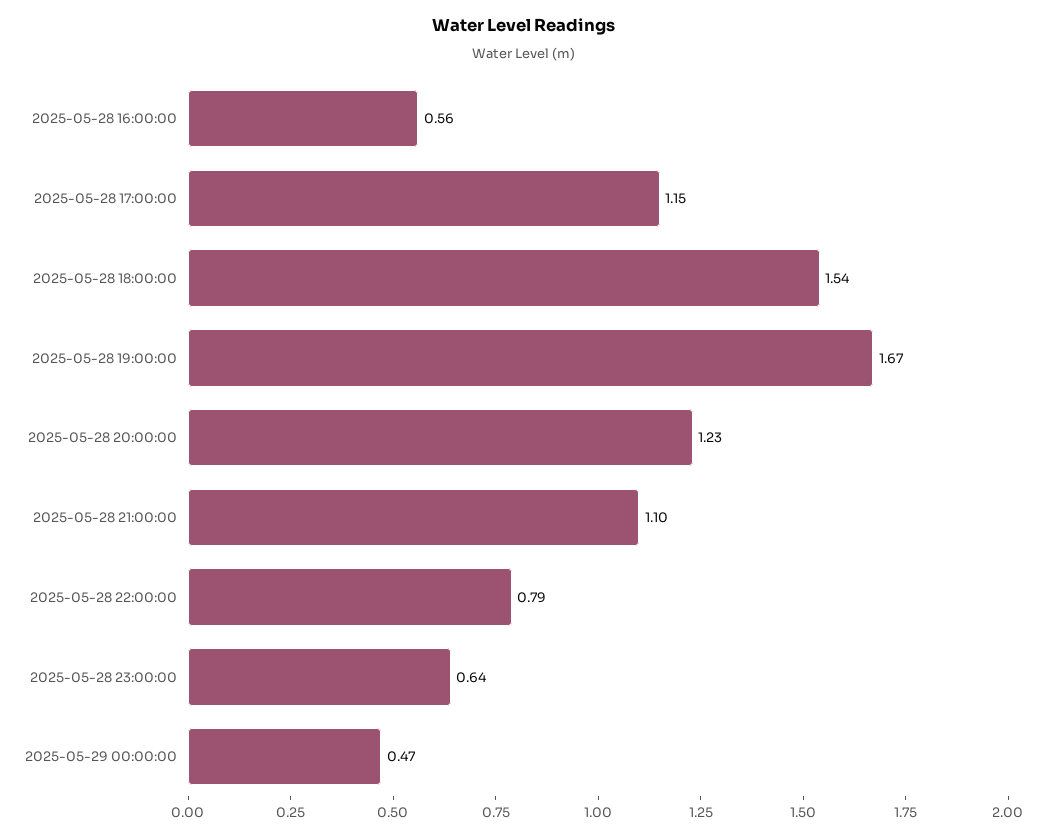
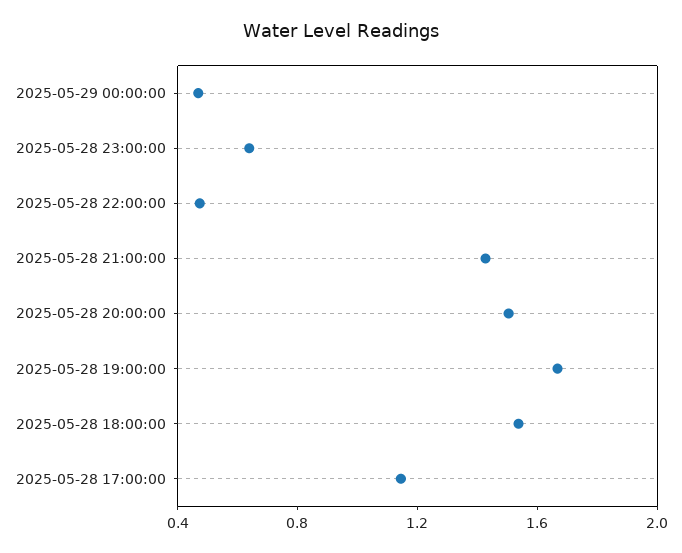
2025-05-28 16:00:00: 0.56 -> none
2025-05-28 20:00:00: 1.23 -> 1.5
2025-05-28 21:00:00: 1.1 -> 1.4
2025-05-28 22:00:00: 0.79 -> 0.5

